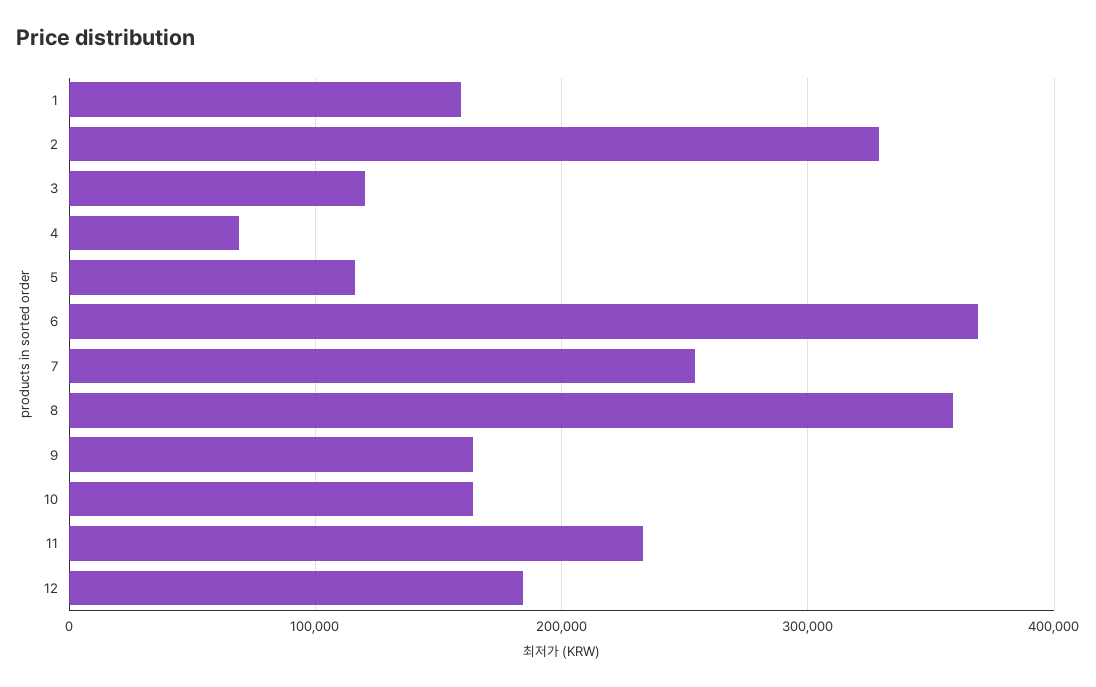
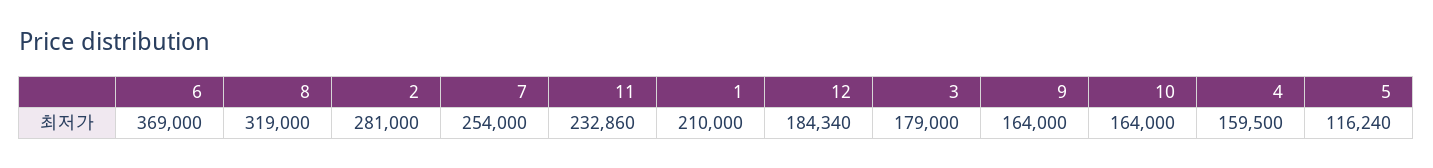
1: 160000 -> 210000
2: 330000 -> 281000
3: 120000 -> 179000
4: 70000 -> 159500
8: 360000 -> 319000

